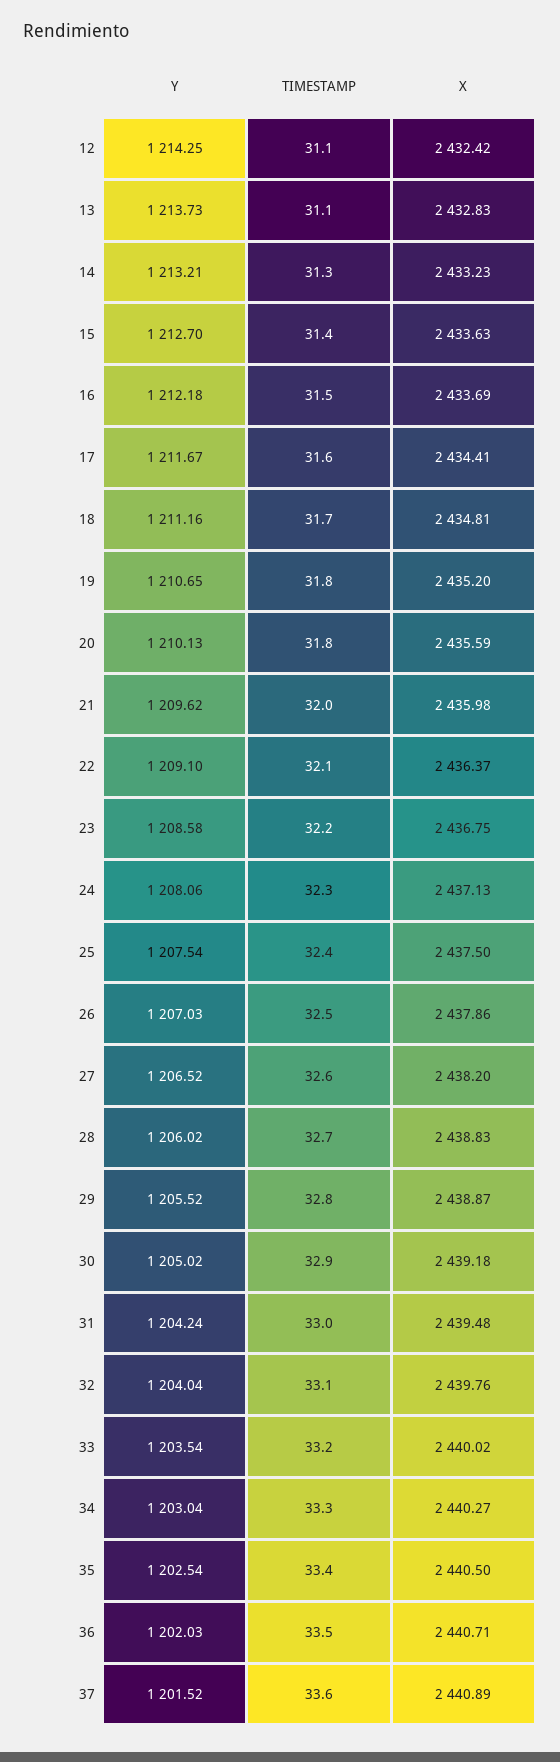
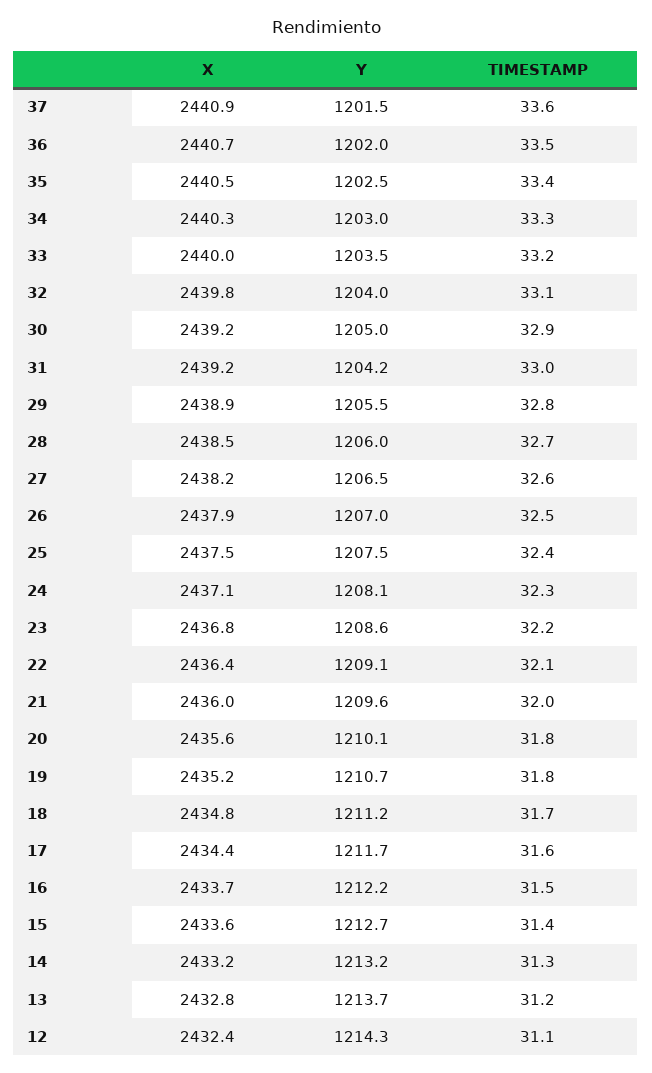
TIMESTAMP, 13: 31.1 -> 31.2
X, 28: 2438.83 -> 2438.5
X, 31: 2439.48 -> 2439.2

